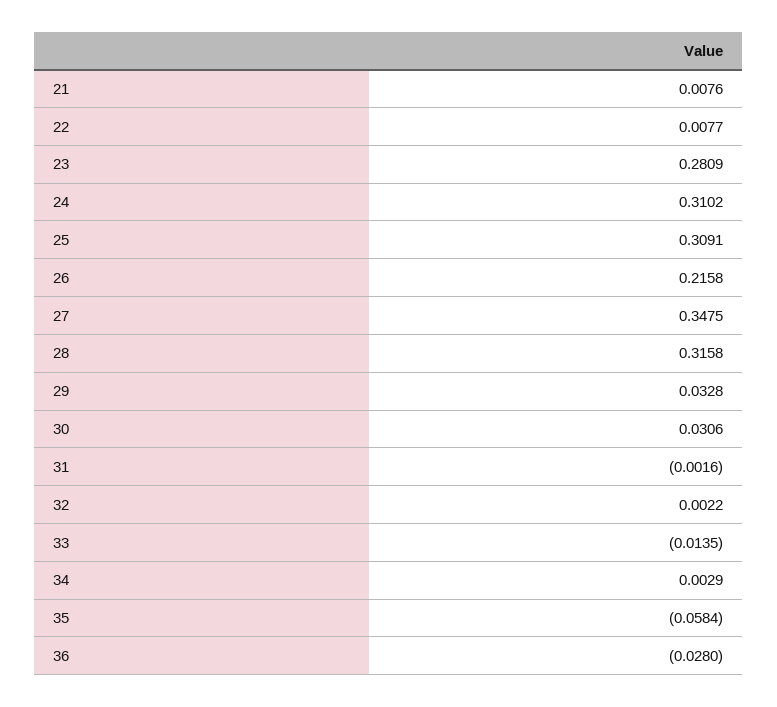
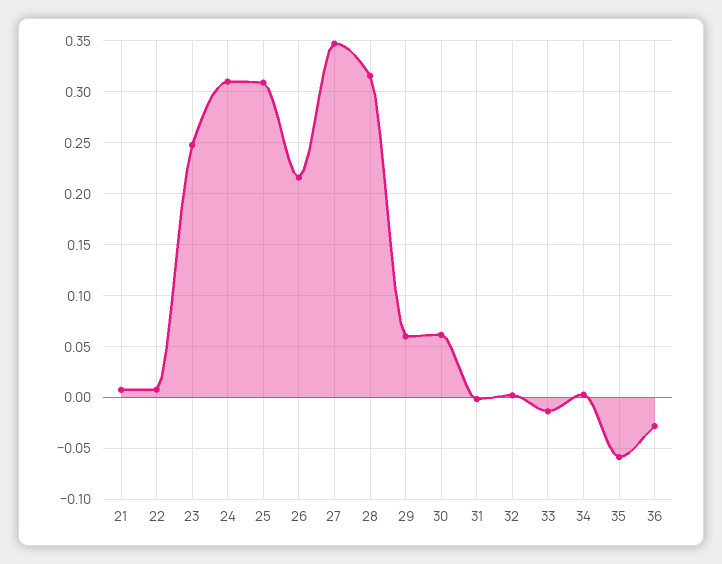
23: 0.2809 -> 0.25
29: 0.0328 -> 0.06
30: 0.0306 -> 0.06

